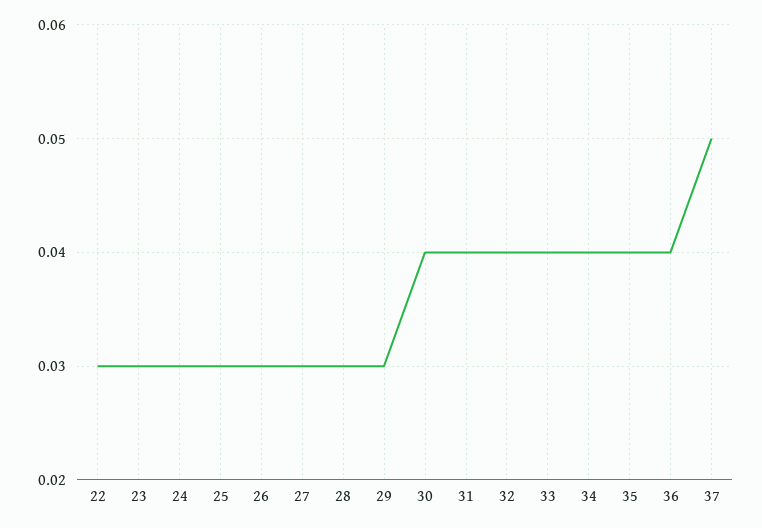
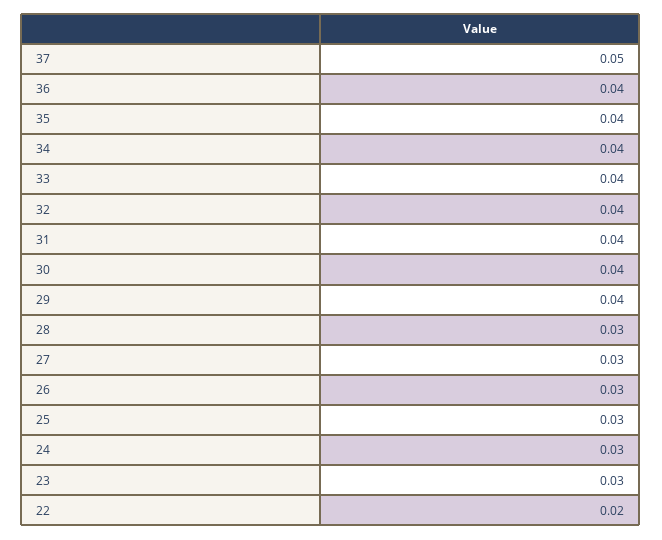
22: 0.03 -> 0.02
29: 0.03 -> 0.04

